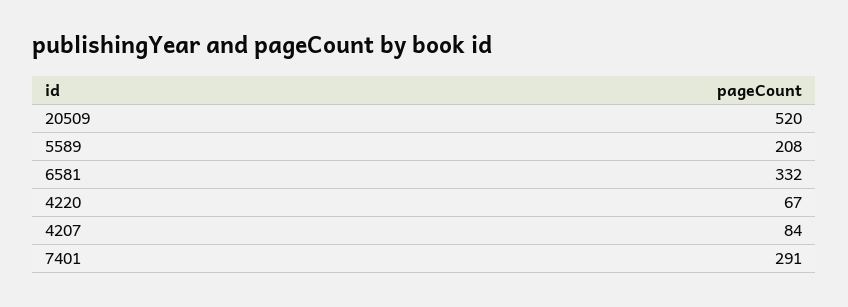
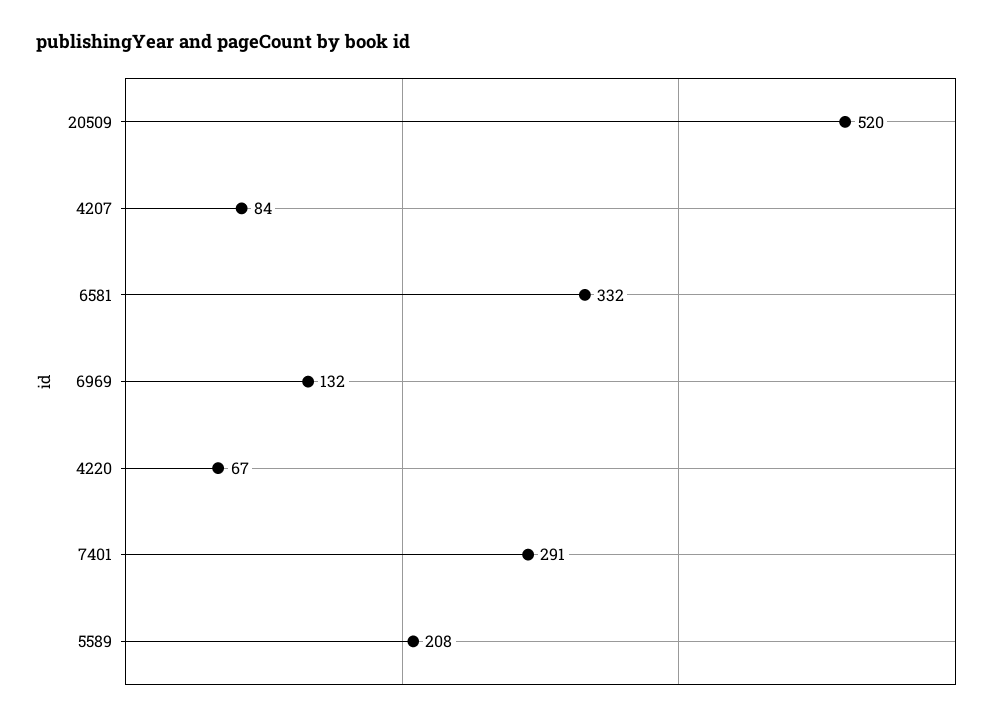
6969: none -> 132

